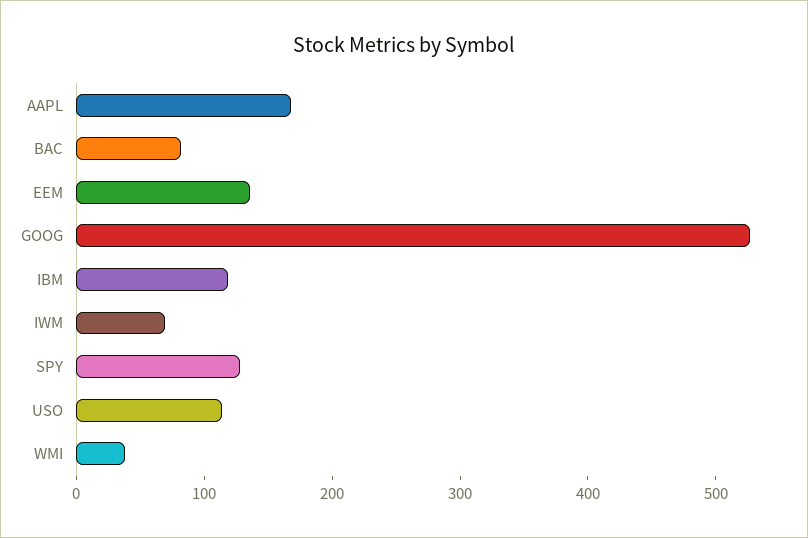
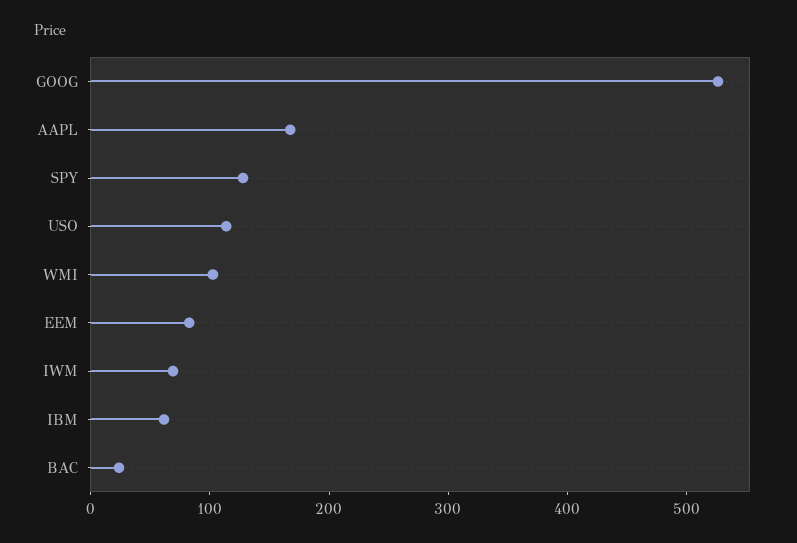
BAC: 80 -> 20
EEM: 140 -> 80
IBM: 120 -> 60
WMI: 40 -> 100

